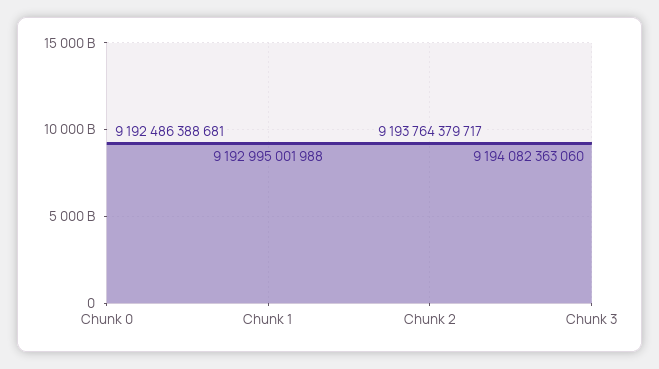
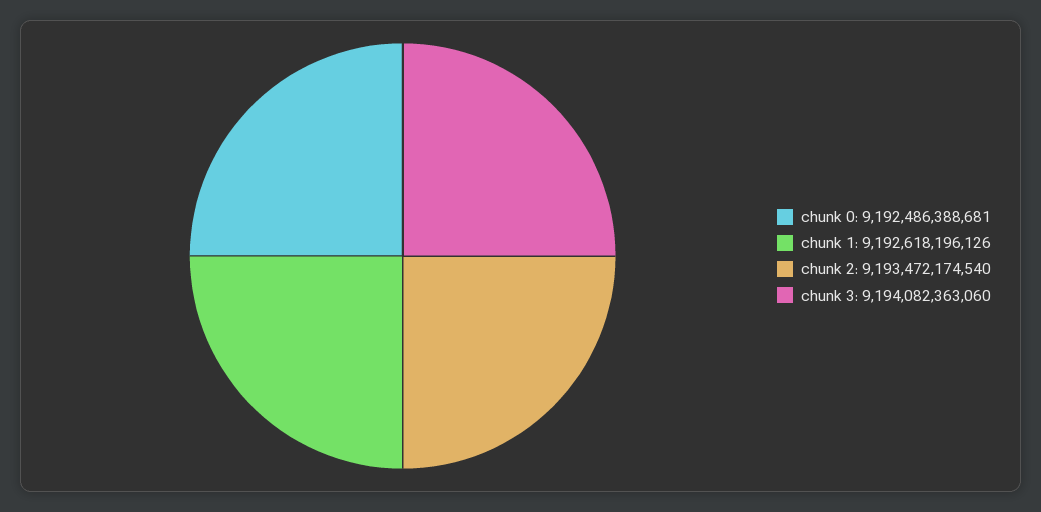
Chunk 1: 9192995001988 -> 9192618196126
Chunk 2: 9193764379717 -> 9193472174540

